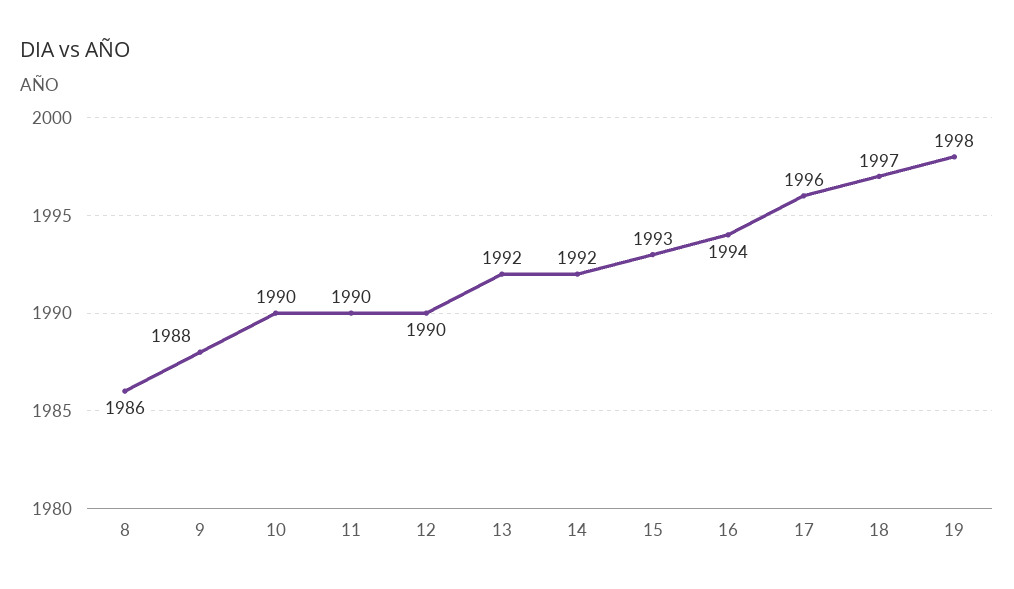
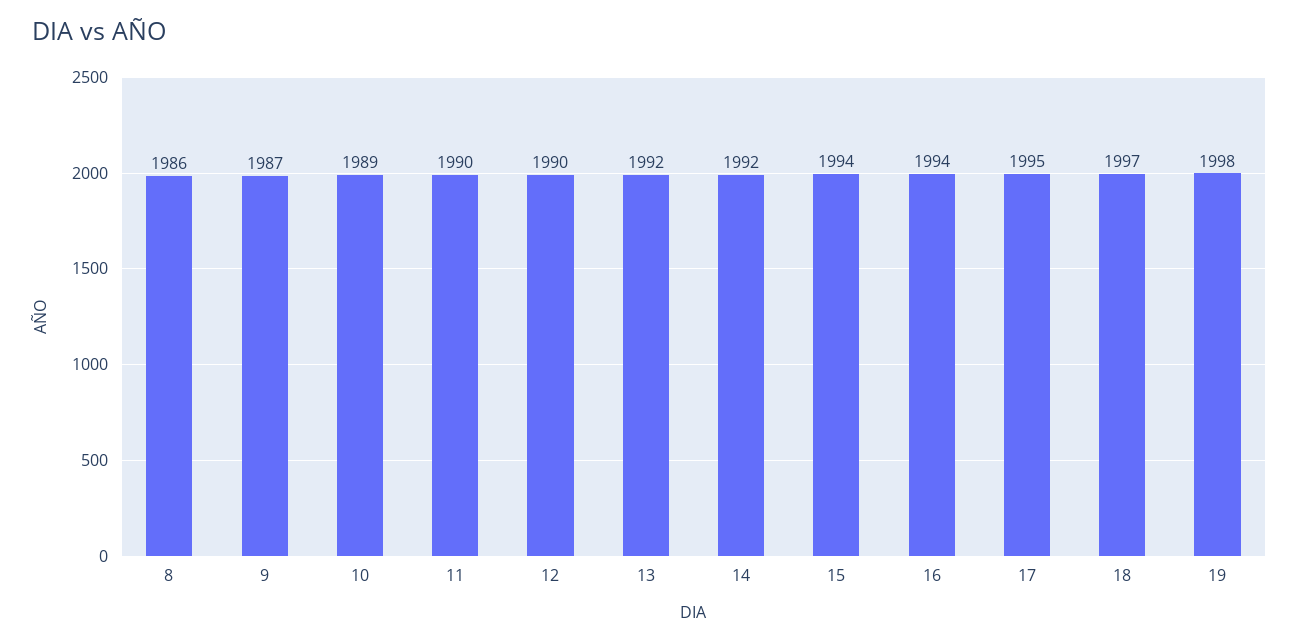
9: 1988 -> 1987
10: 1990 -> 1989
15: 1993 -> 1994
17: 1996 -> 1995

